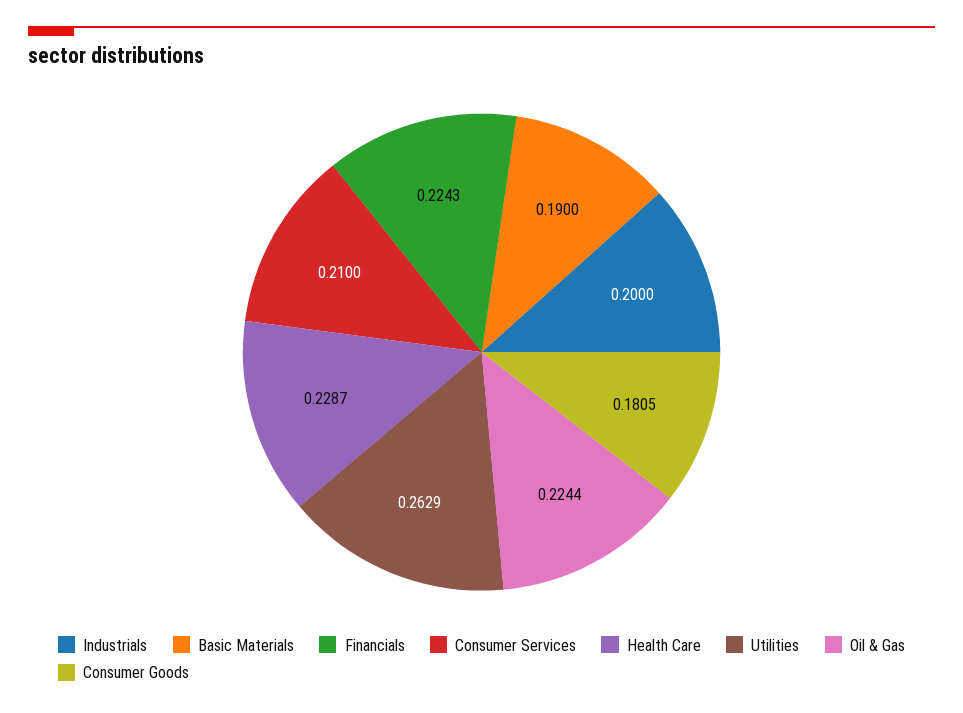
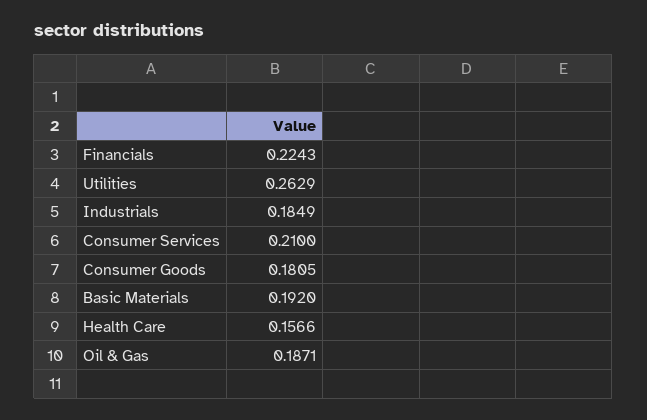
Industrials: 0.2 -> 0.1849
Basic Materials: 0.19 -> 0.192
Health Care: 0.2287 -> 0.1566
Oil & Gas: 0.2244 -> 0.1871

